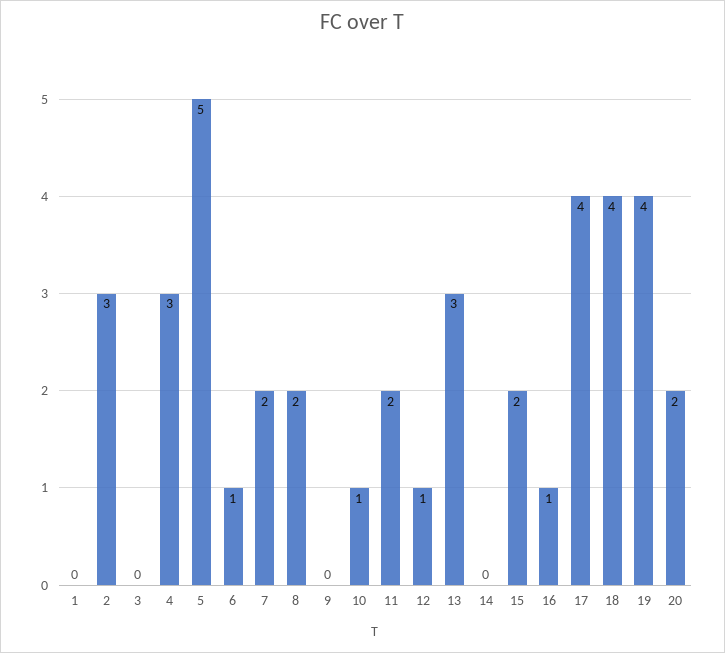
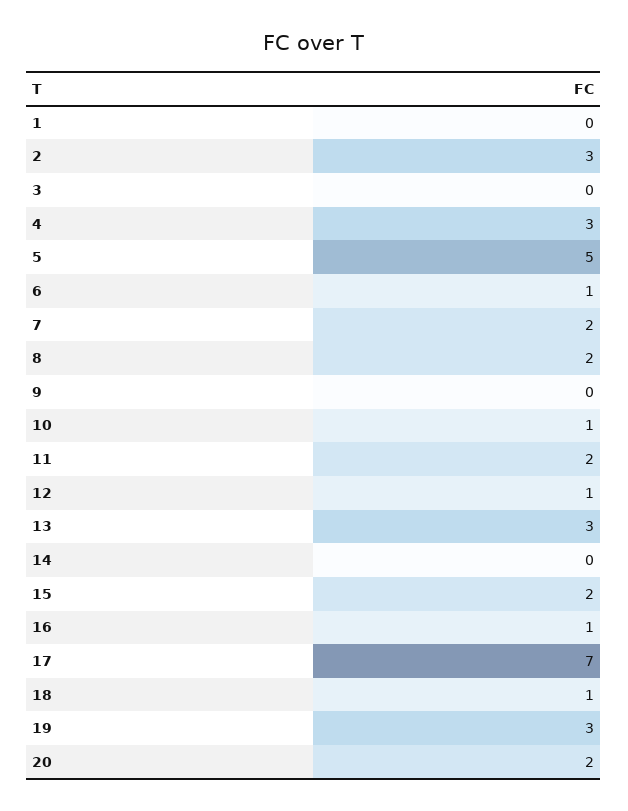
17: 4 -> 7
18: 4 -> 1
19: 4 -> 3

